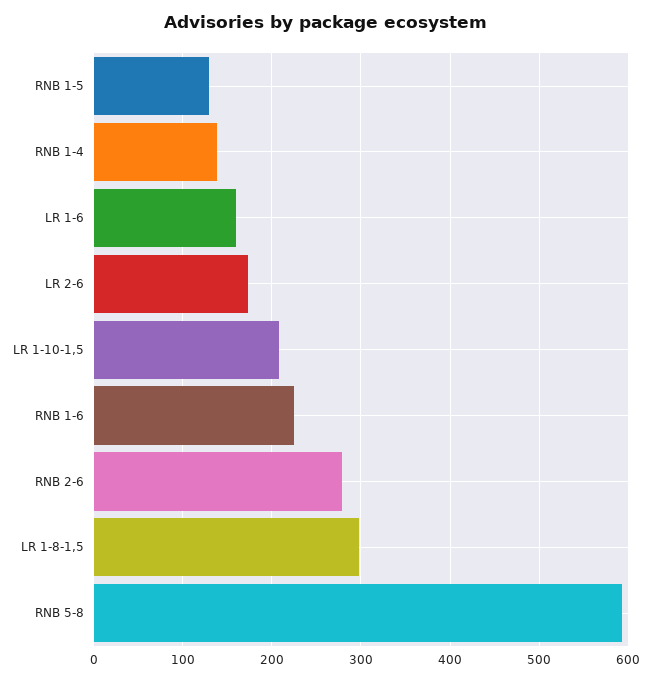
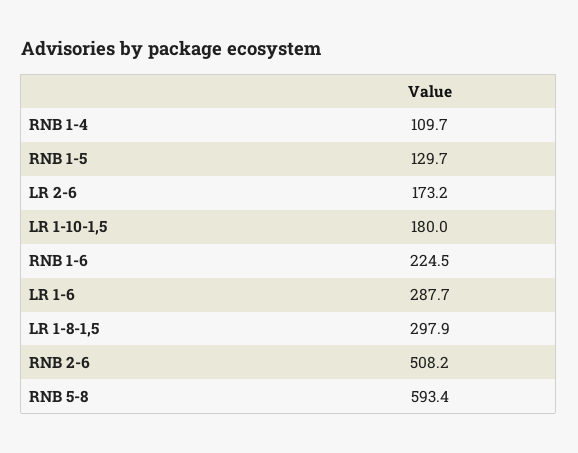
RNB 1-4: 140 -> 109.7
LR 1-6: 160 -> 287.7
LR 1-10-1,5: 210 -> 180
RNB 2-6: 280 -> 508.2

